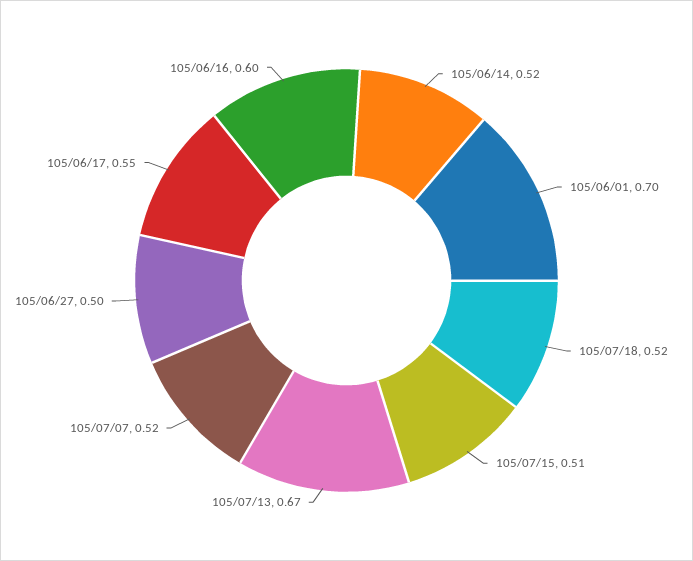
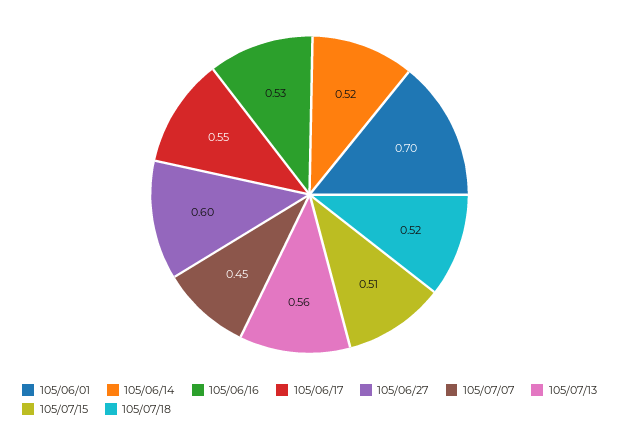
105/07/13: 0.67 -> 0.56
105/07/07: 0.52 -> 0.45
105/06/27: 0.5 -> 0.6
105/06/16: 0.6 -> 0.53

